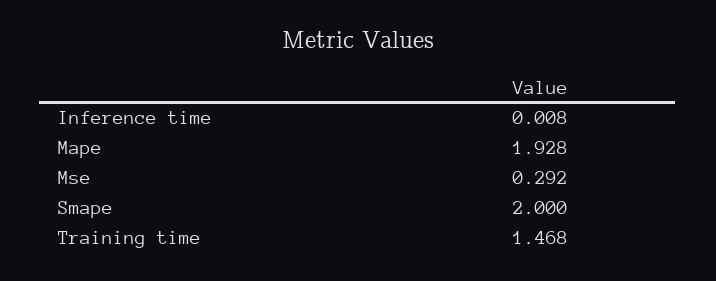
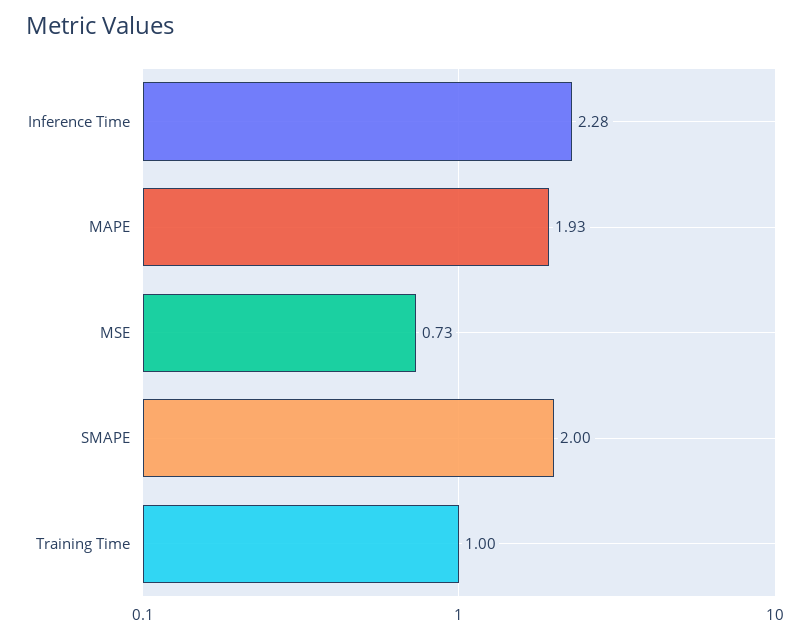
Inference time: 0.008 -> 2.28
Mse: 0.292 -> 0.73
Training time: 1.468 -> 1

